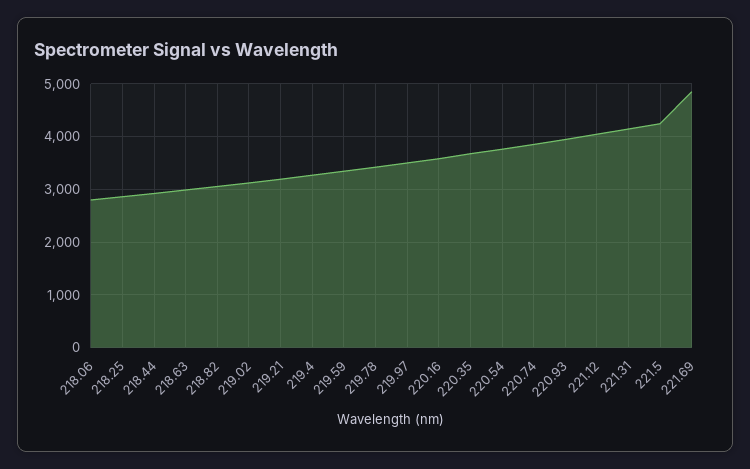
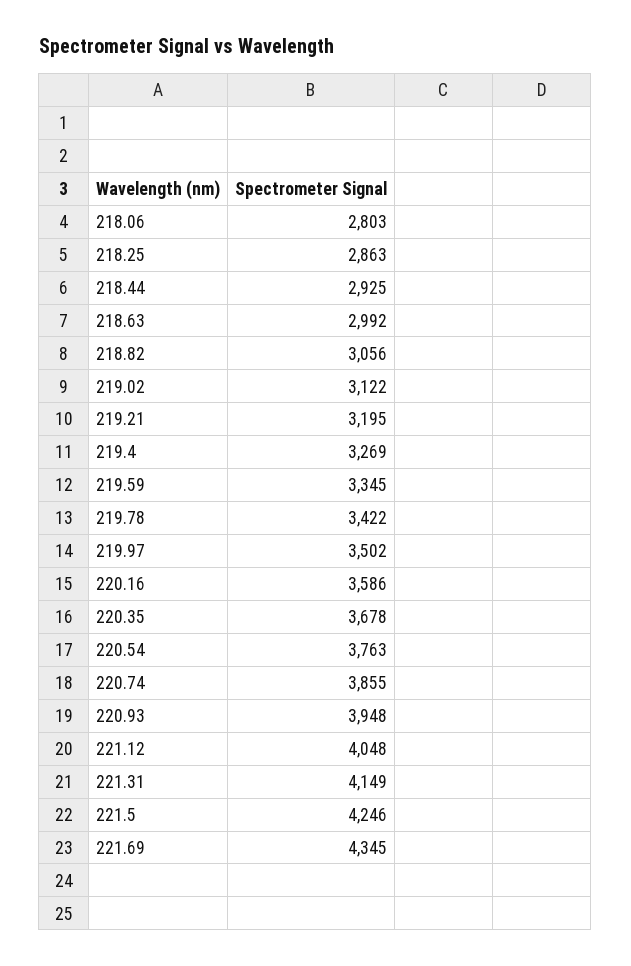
221.69: 4800 -> 4345

